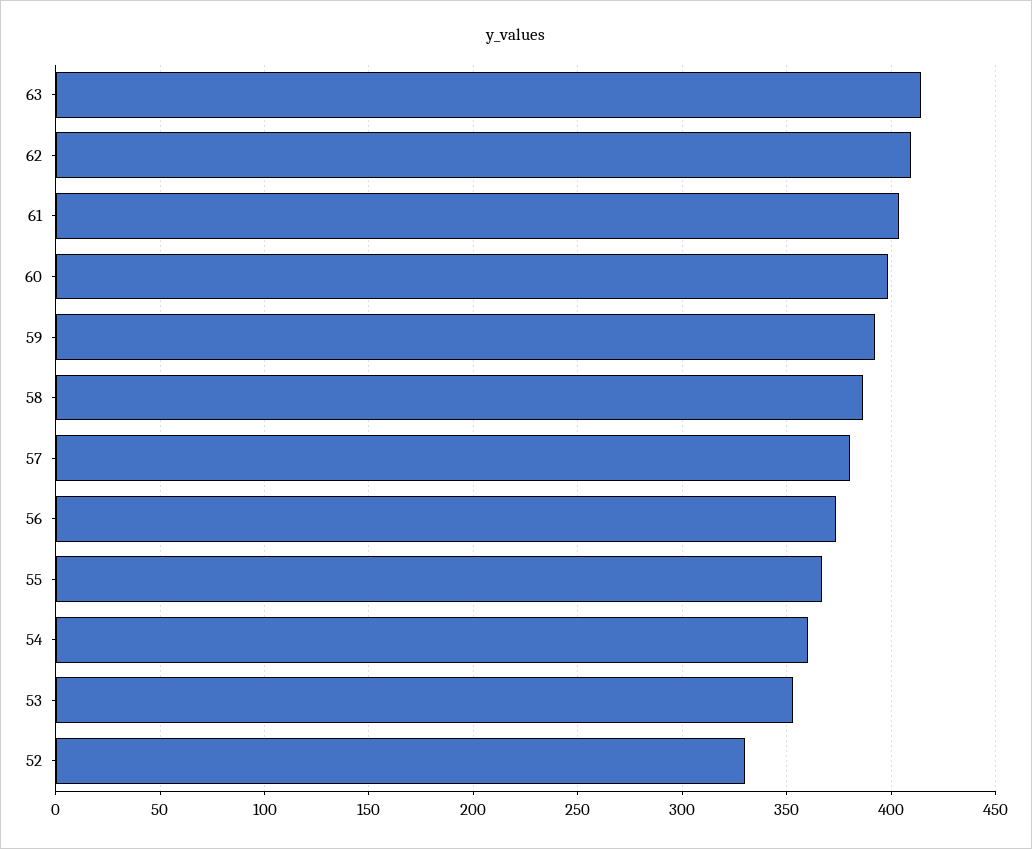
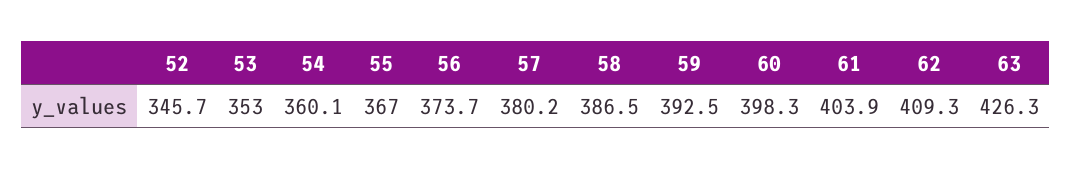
63: 415 -> 426.3
52: 330 -> 345.7

